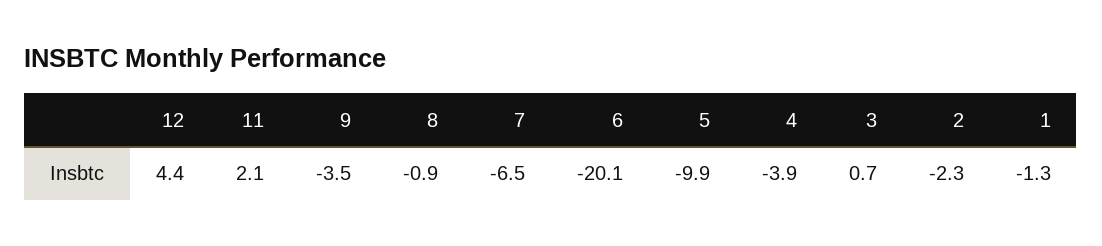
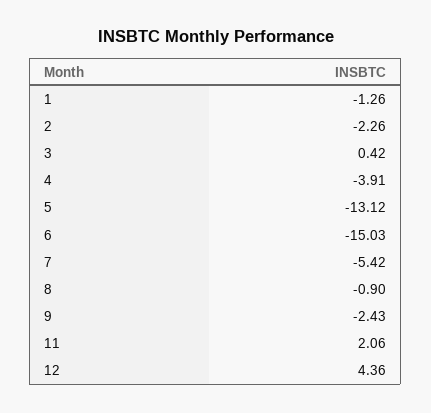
9: -3.5 -> -2.43
7: -6.5 -> -5.42
6: -20.1 -> -15.03
5: -9.9 -> -13.12
3: 0.7 -> 0.42

